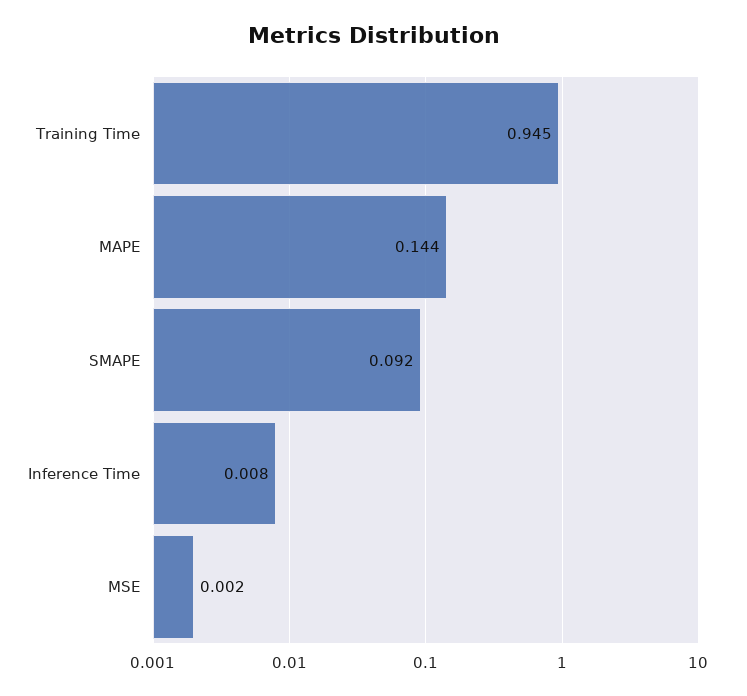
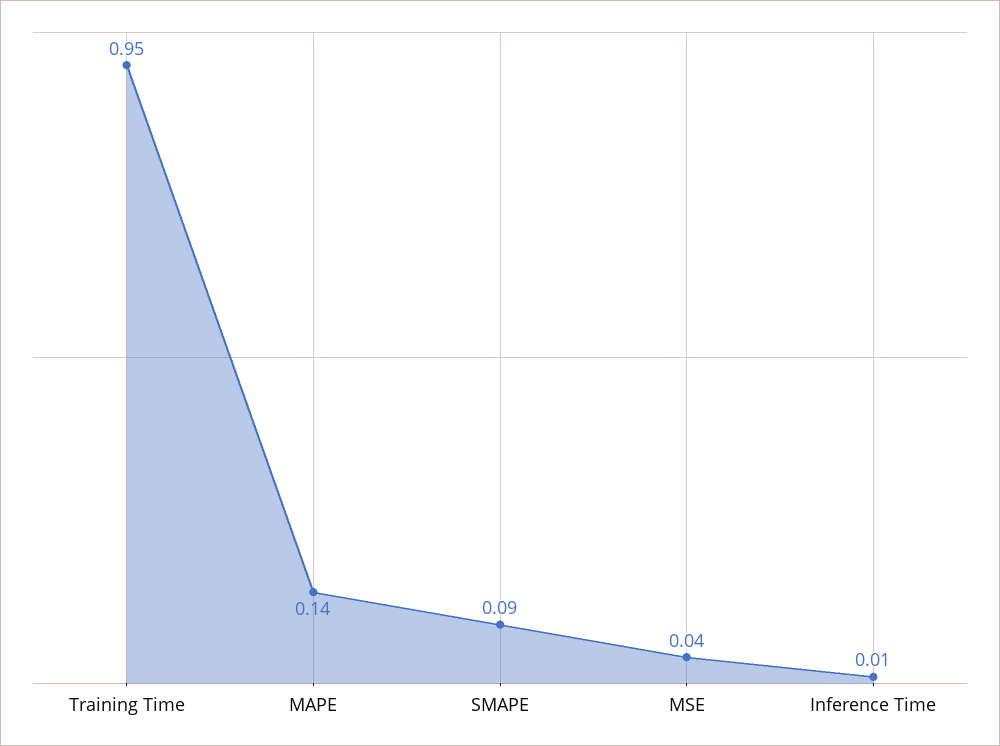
MSE: 0.002 -> 0.04

